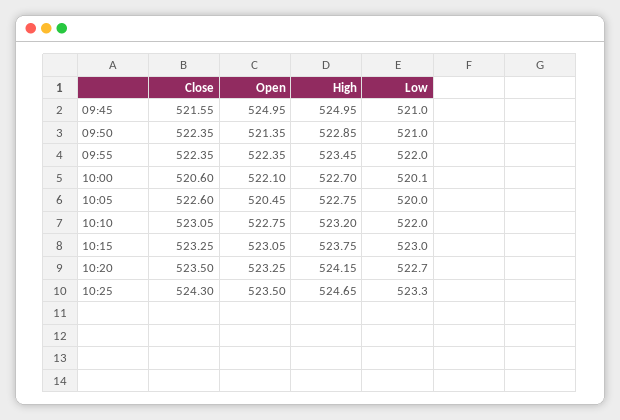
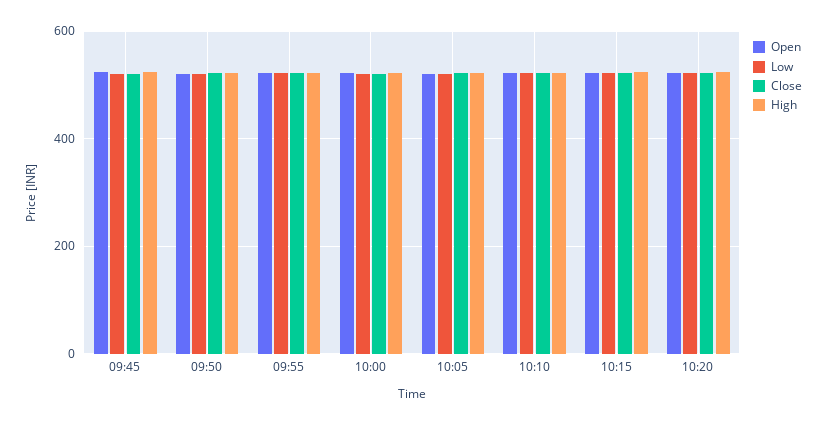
Close, 10:25: 524.3 -> none
Open, 10:25: 523.5 -> none
High, 10:25: 524.65 -> none
Low, 10:25: 523.3 -> none

